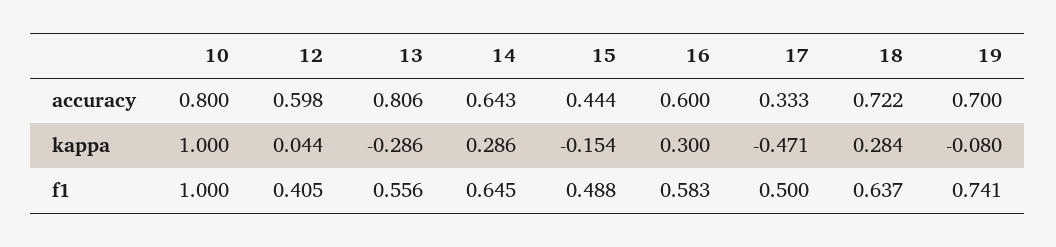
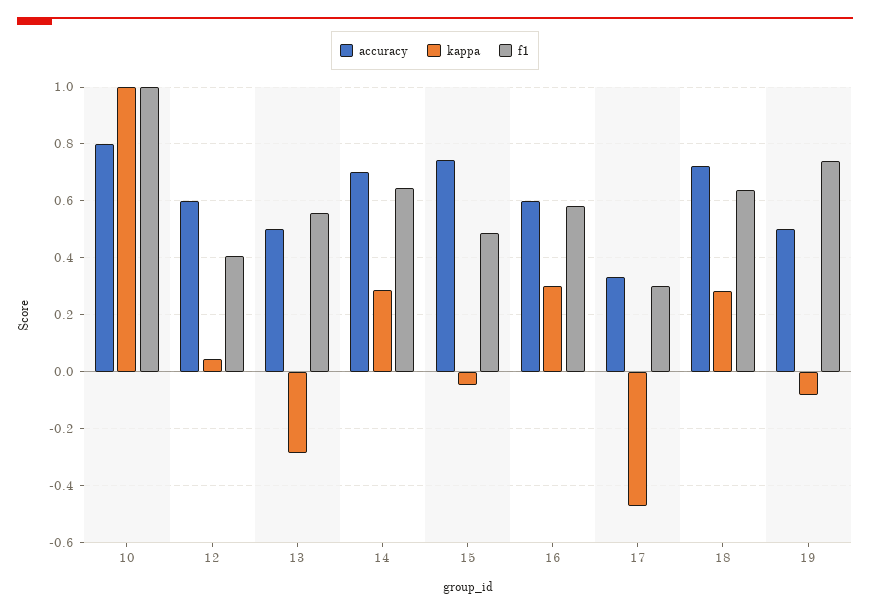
accuracy, 13: 0.806 -> 0.5
accuracy, 14: 0.643 -> 0.7
accuracy, 15: 0.444 -> 0.75
accuracy, 19: 0.7 -> 0.5
kappa, 15: -0.154 -> -0.05
f1, 17: 0.5 -> 0.3

